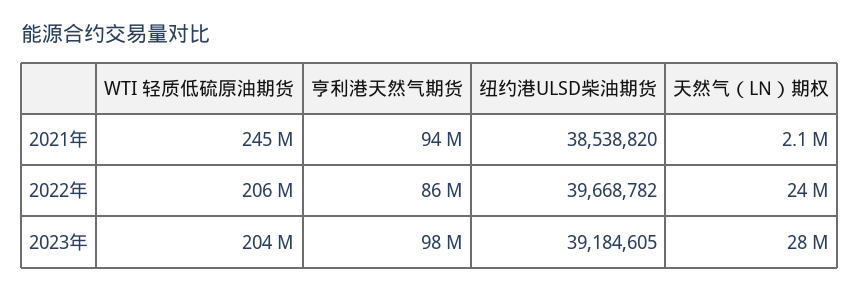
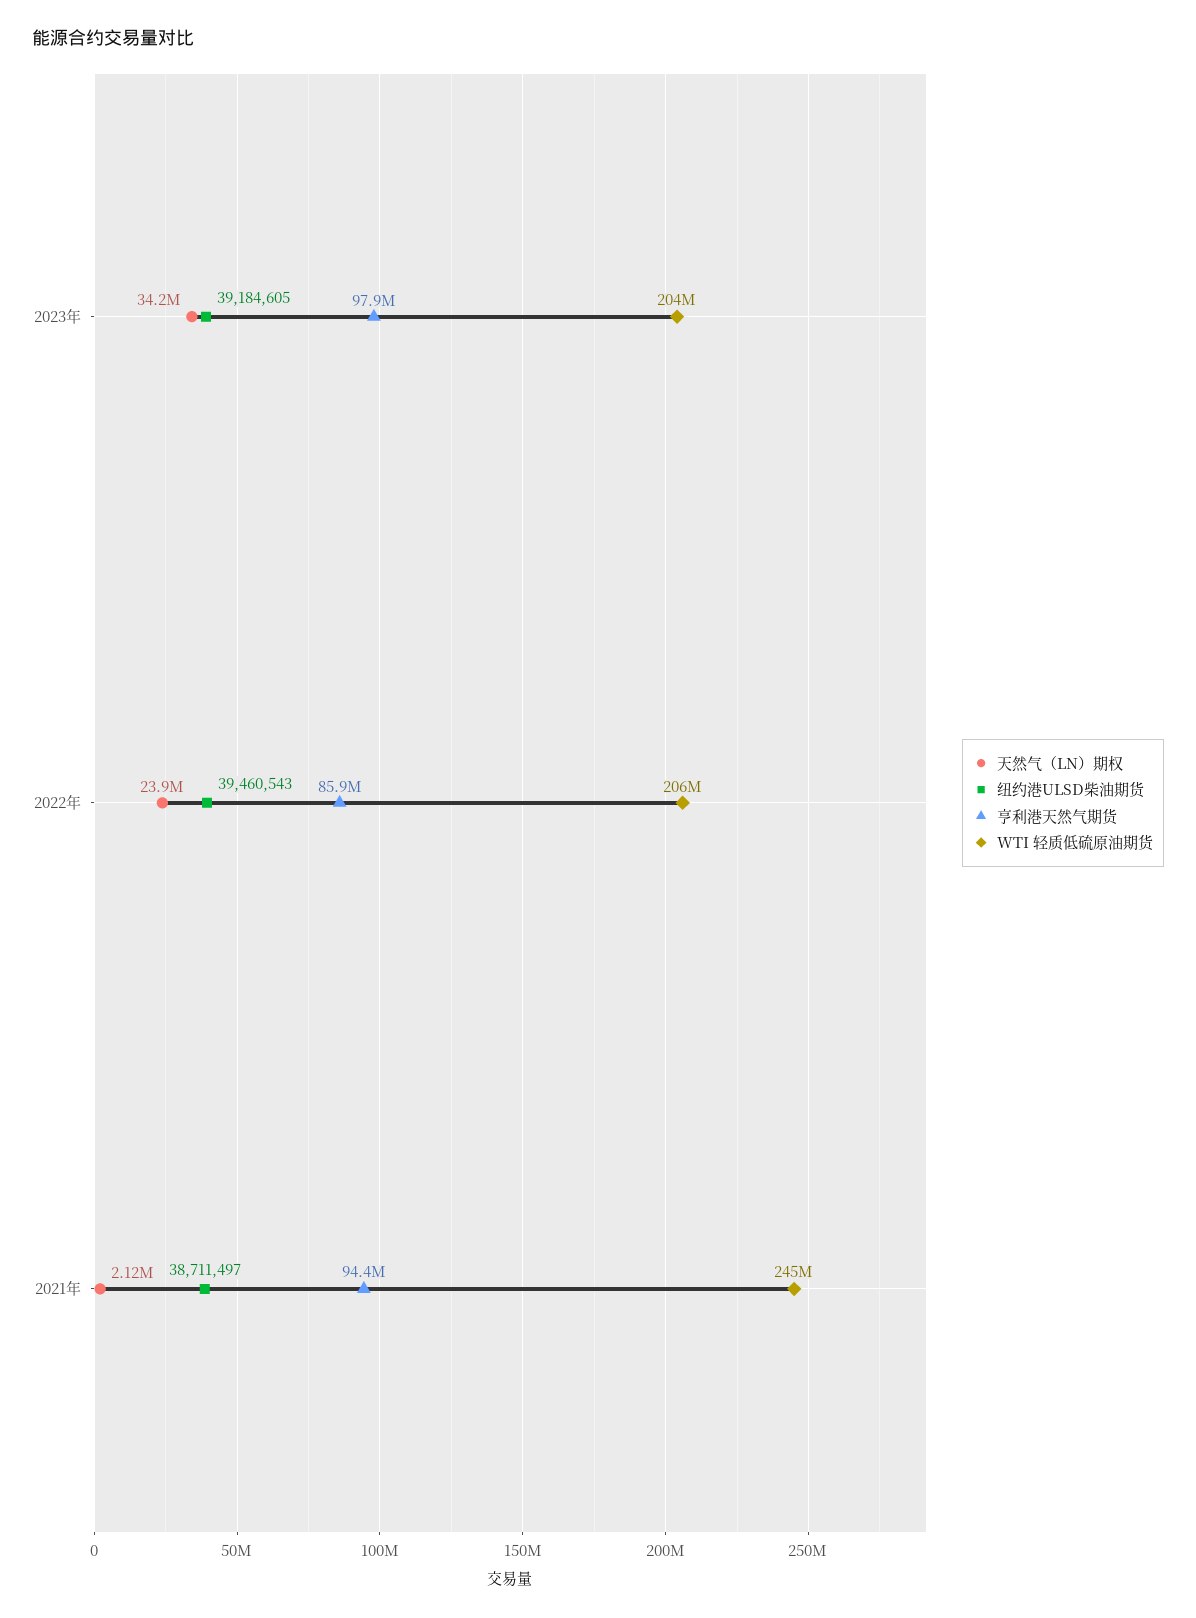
纽约港ULSD柴油期货, 2021年: 38538820 -> 38711497
纽约港ULSD柴油期货, 2022年: 39668782 -> 39460543
天然气（LN）期权, 2023年: 28000000 -> 34200000

